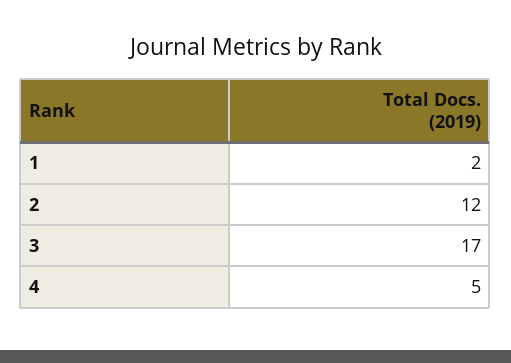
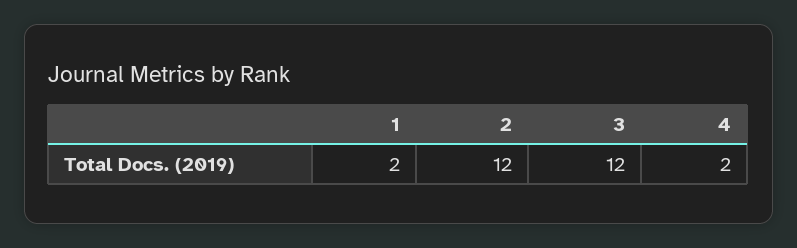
3: 17 -> 12
4: 5 -> 2

